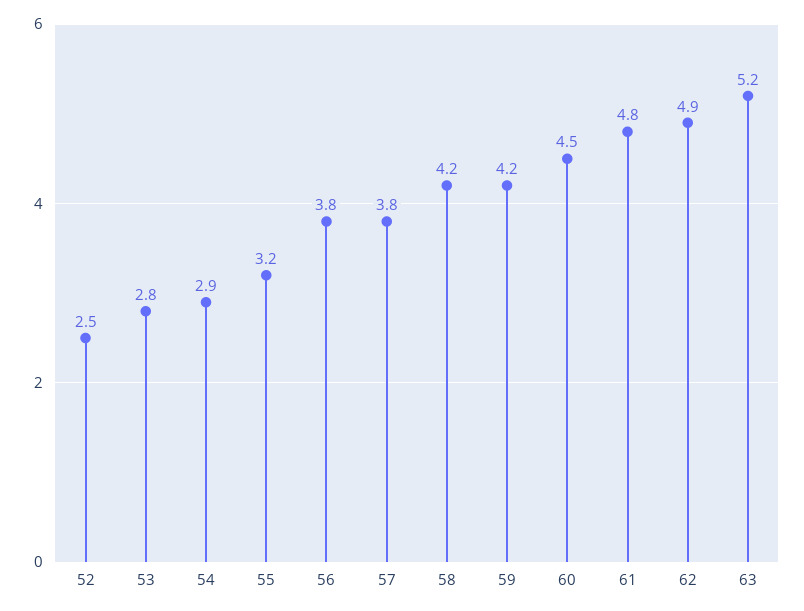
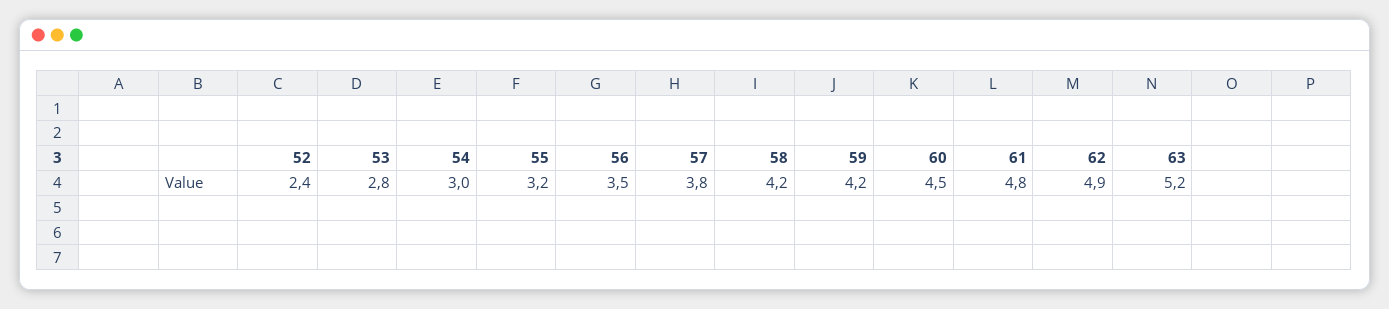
52: 2.5 -> 2.4
54: 2.9 -> 3
56: 3.8 -> 3.5

